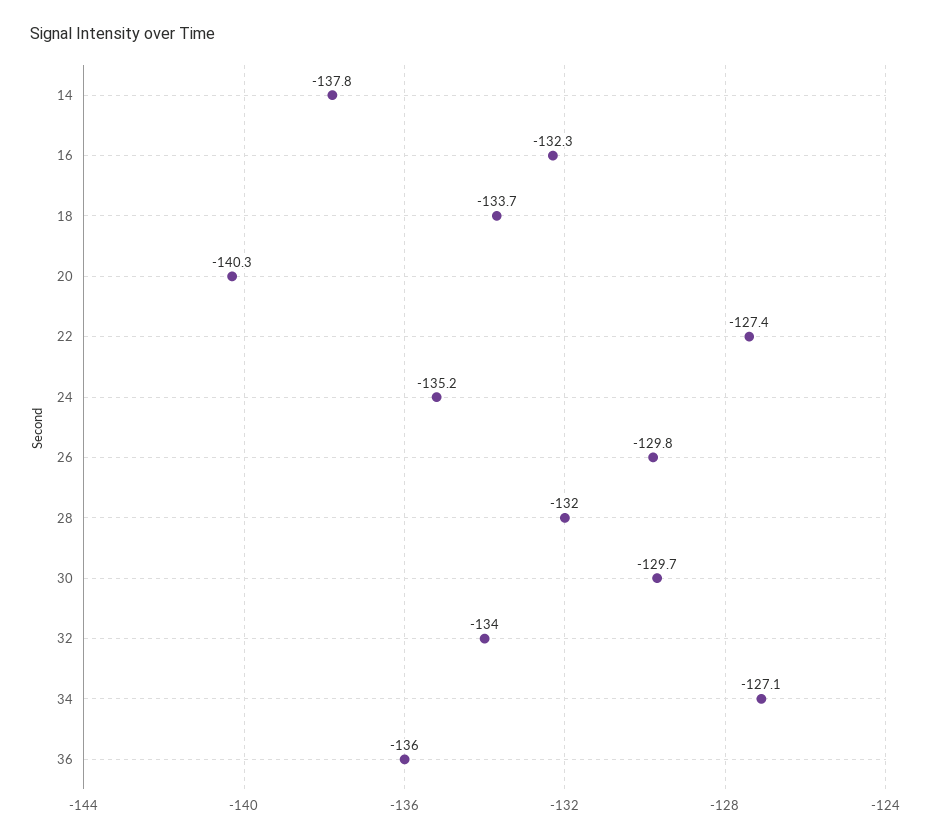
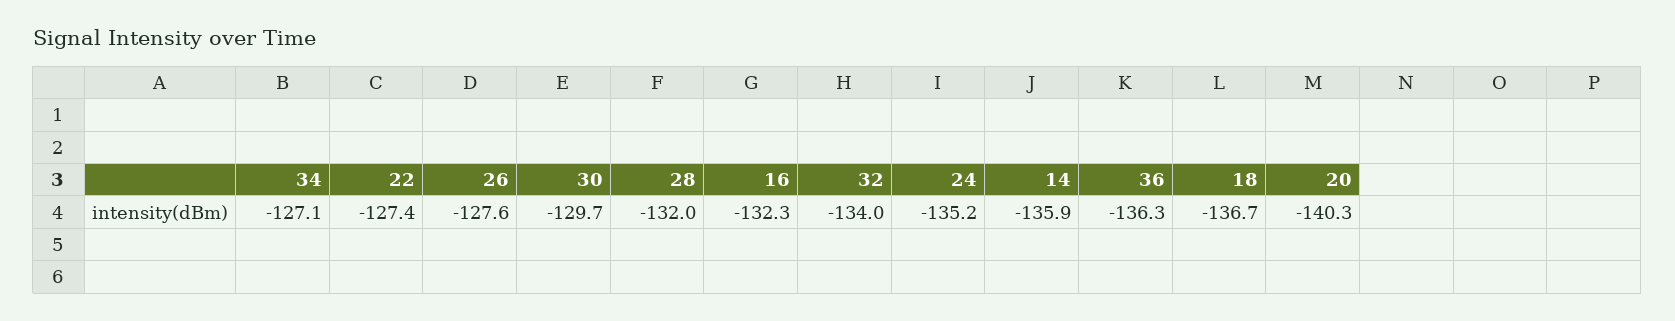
14: -137.8 -> -135.9
18: -133.7 -> -136.7
26: -129.8 -> -127.6
36: -136 -> -136.3

